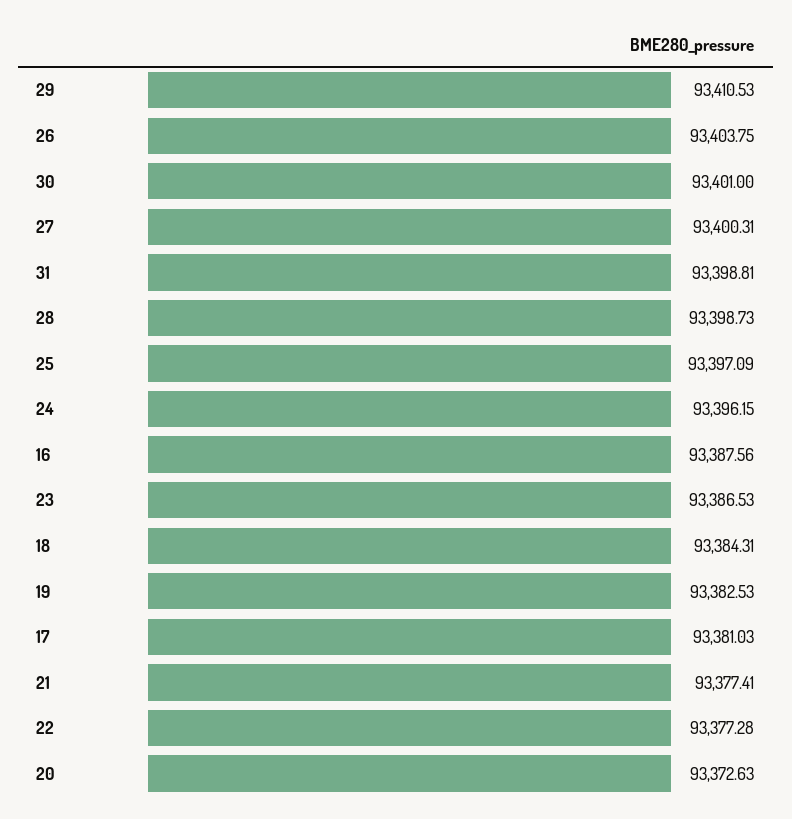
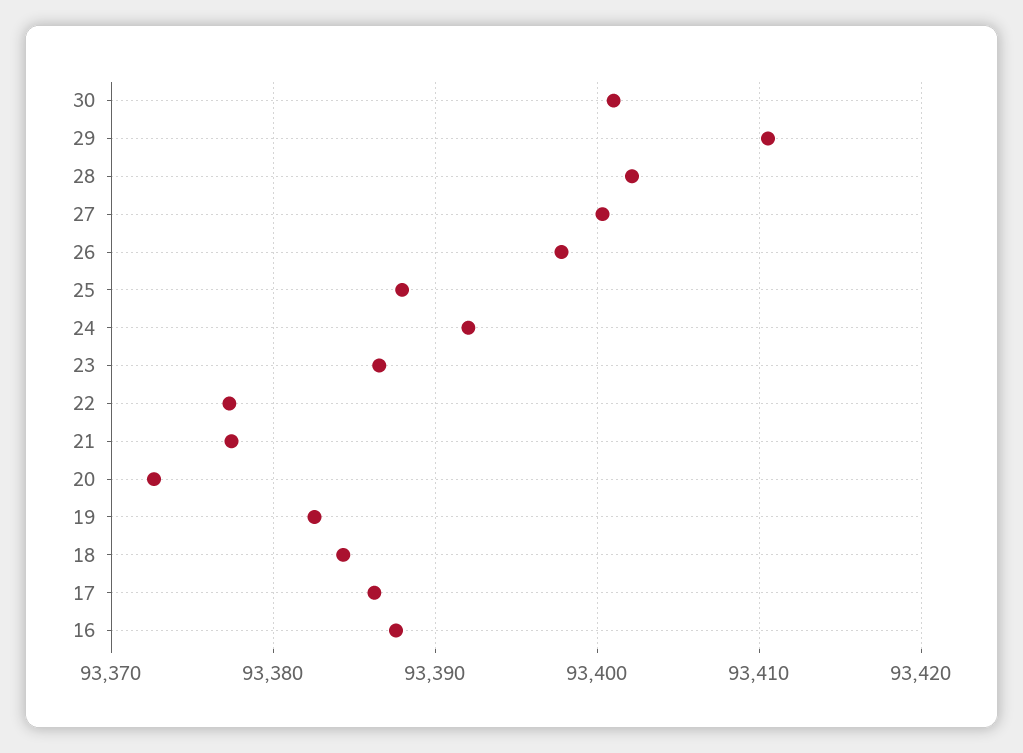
26: 93403.75 -> 93398
31: 93398.81 -> none
28: 93398.73 -> 93402
25: 93397.09 -> 93388
24: 93396.15 -> 93392
17: 93381.03 -> 93386

